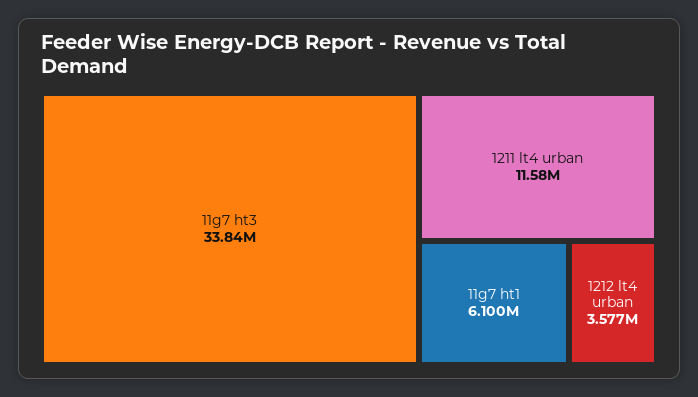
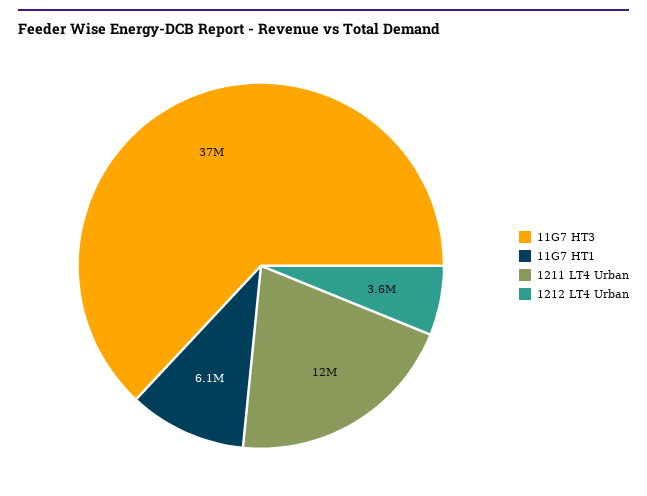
11g7 ht3: 33840000 -> 37000000

